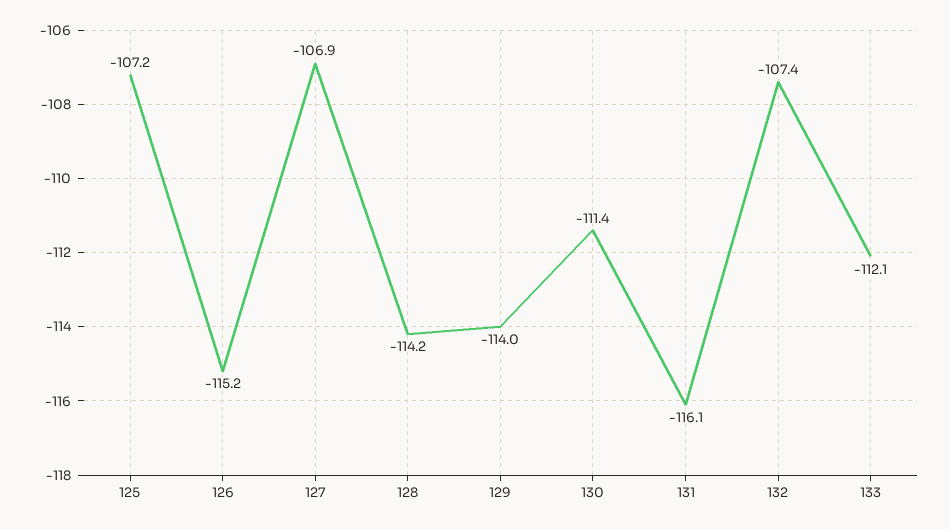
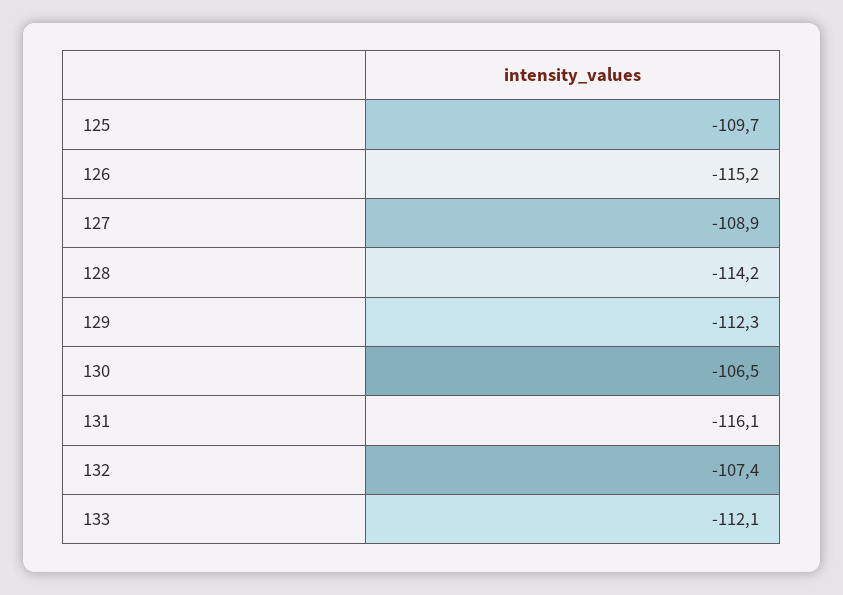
125: -107.2 -> -109.7
127: -106.9 -> -108.9
129: -114 -> -112.3
130: -111.4 -> -106.5

